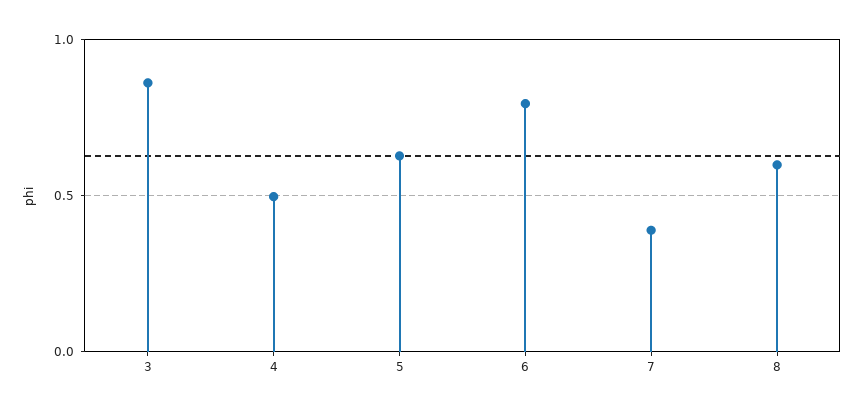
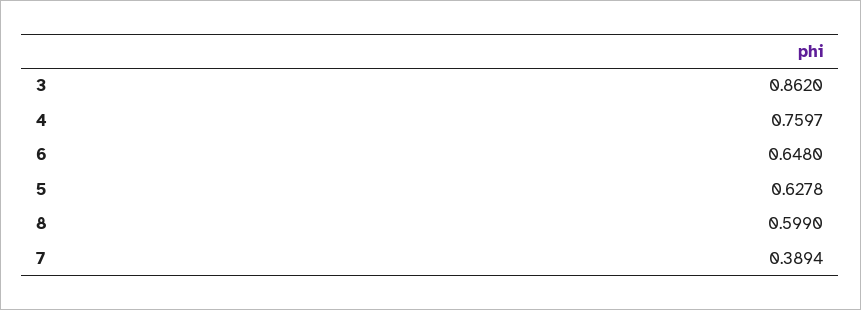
4: 0.5 -> 0.7597
6: 0.8 -> 0.648

